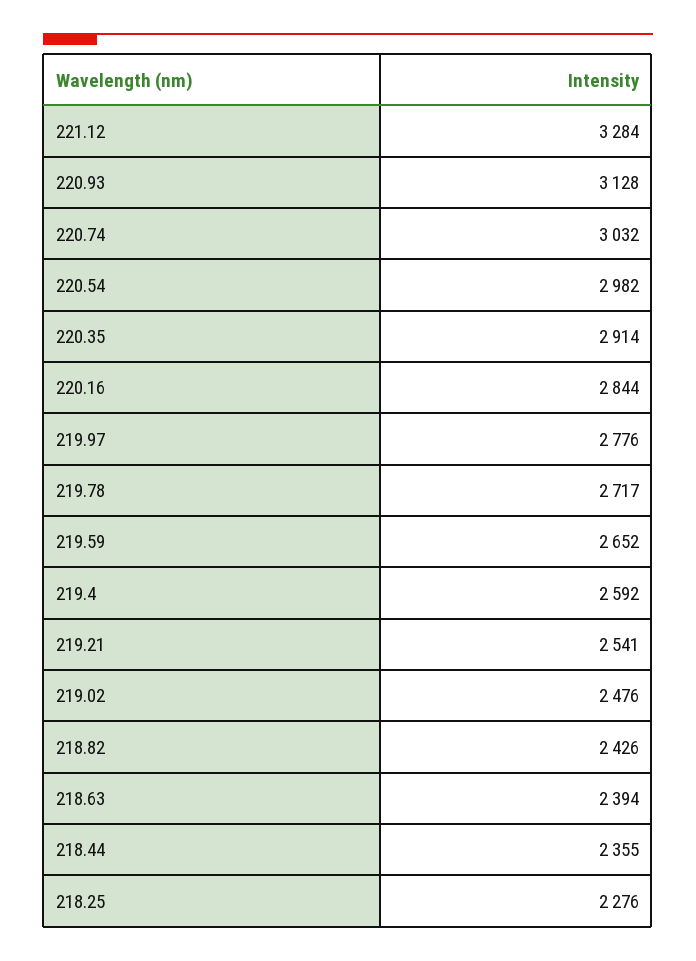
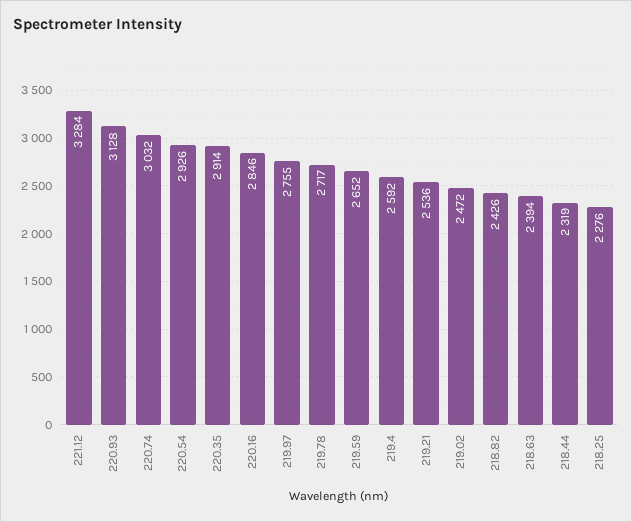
220.54: 2982 -> 2926
220.16: 2844 -> 2846
219.97: 2776 -> 2755
219.21: 2541 -> 2536
219.02: 2476 -> 2472
218.44: 2355 -> 2319

